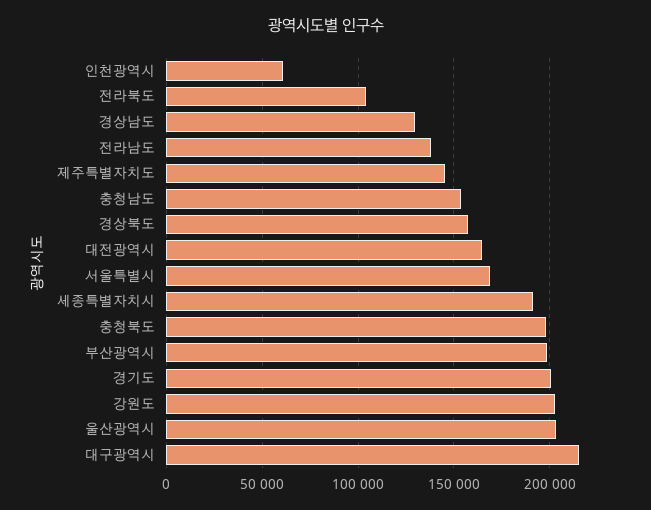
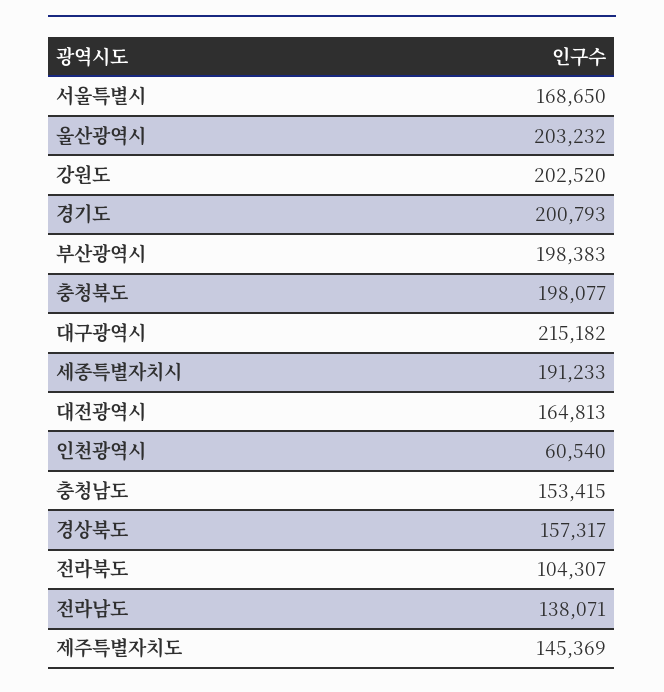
경상남도: 130000 -> none

